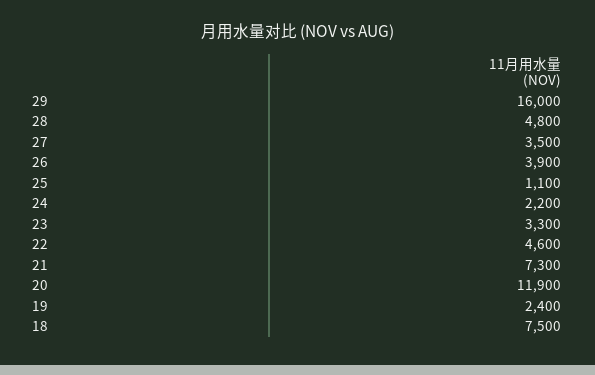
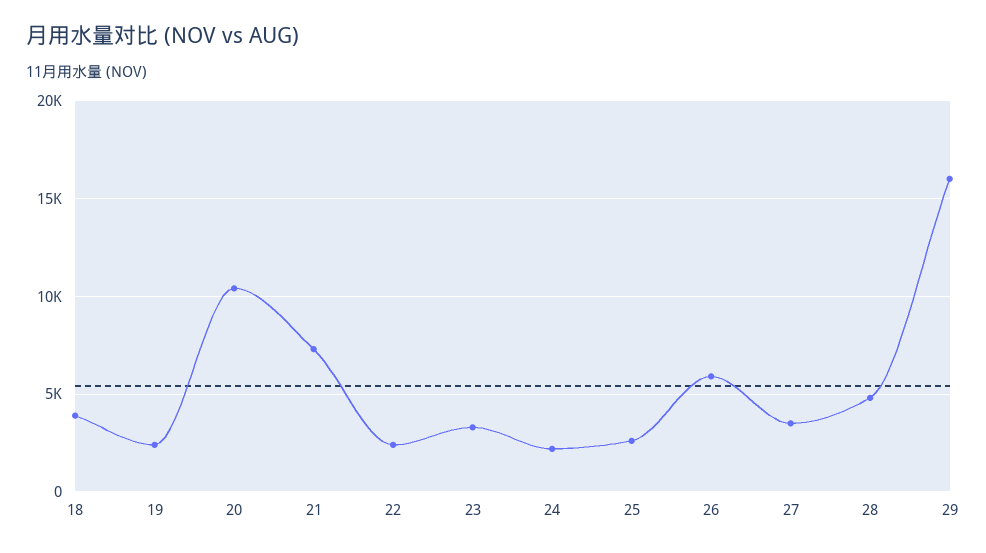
26: 3900 -> 6000
25: 1100 -> 2500
22: 4600 -> 2500
20: 11900 -> 10500
18: 7500 -> 4000

